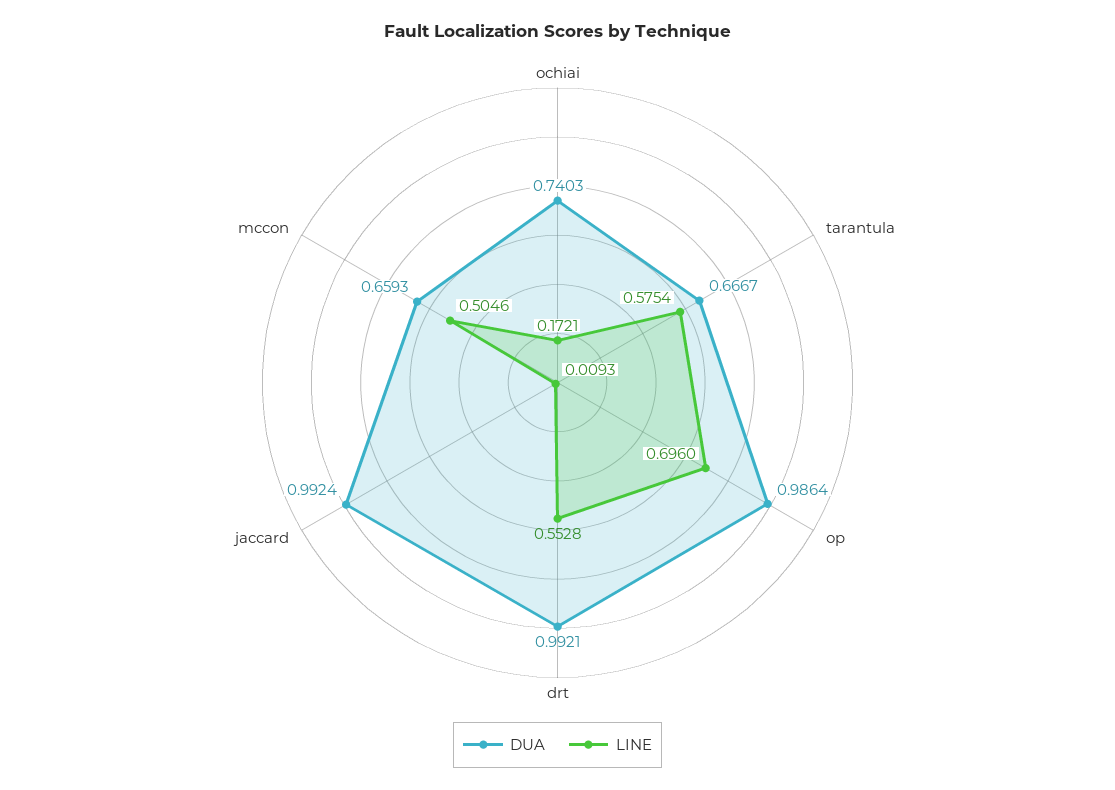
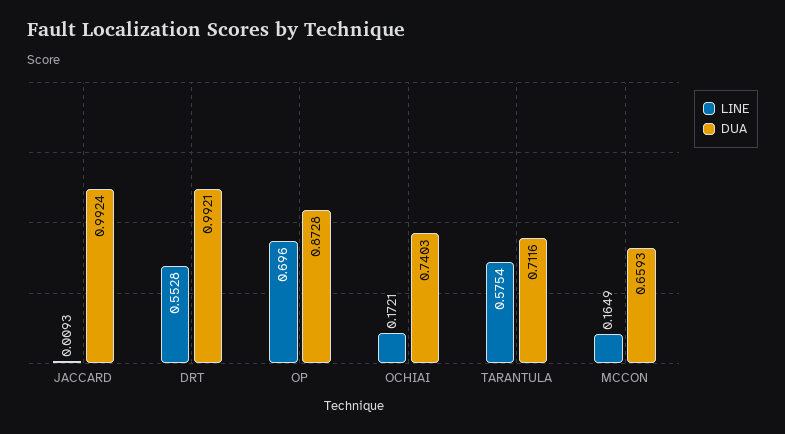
DUA, tarantula: 0.6667 -> 0.7116
DUA, op: 0.9864 -> 0.8728
LINE, mccon: 0.5046 -> 0.1649

